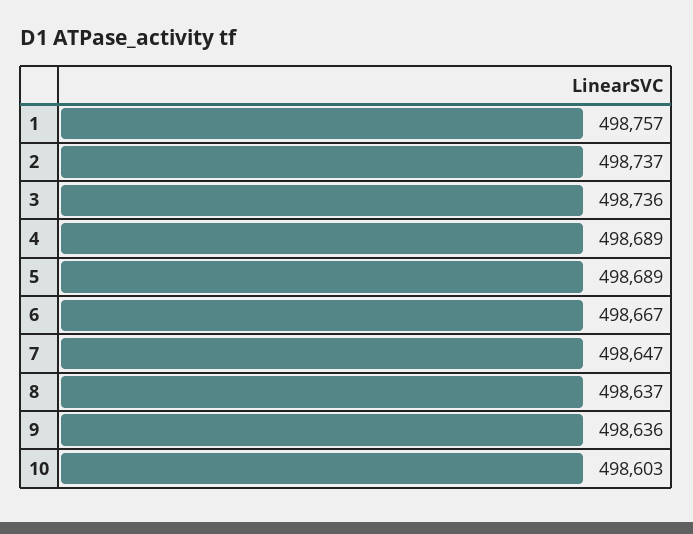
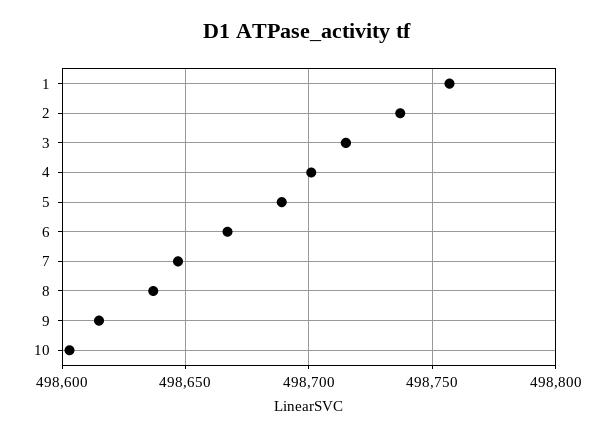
3: 498736 -> 498715
4: 498689 -> 498700
9: 498636 -> 498615

